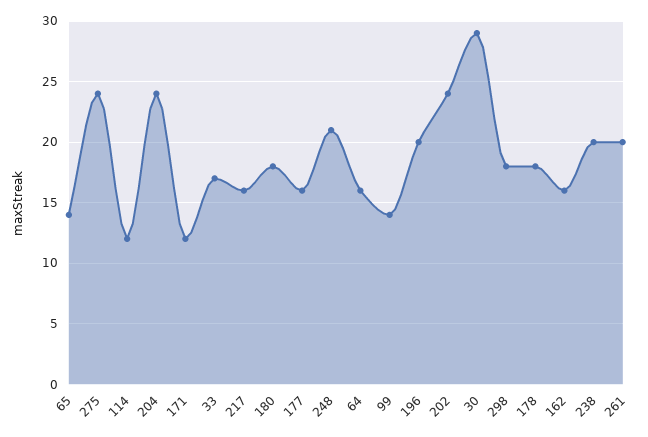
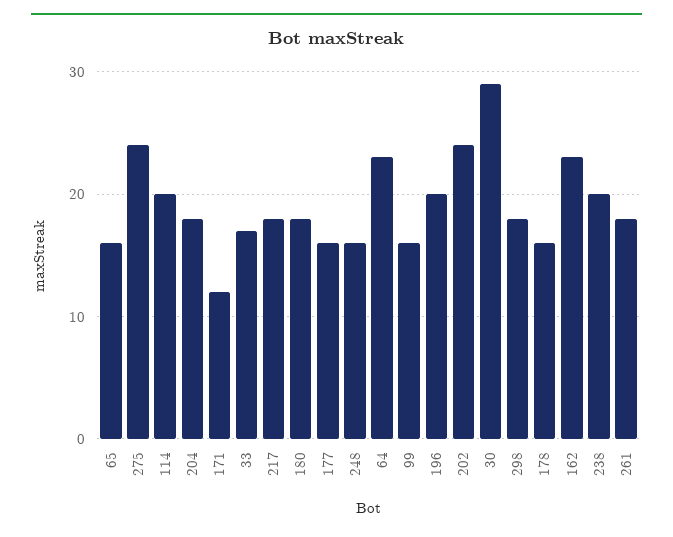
65: 14 -> 16
114: 12 -> 20
204: 24 -> 18
217: 16 -> 18
248: 21 -> 16
64: 16 -> 23
99: 14 -> 16
178: 18 -> 16
162: 16 -> 23
261: 20 -> 18

